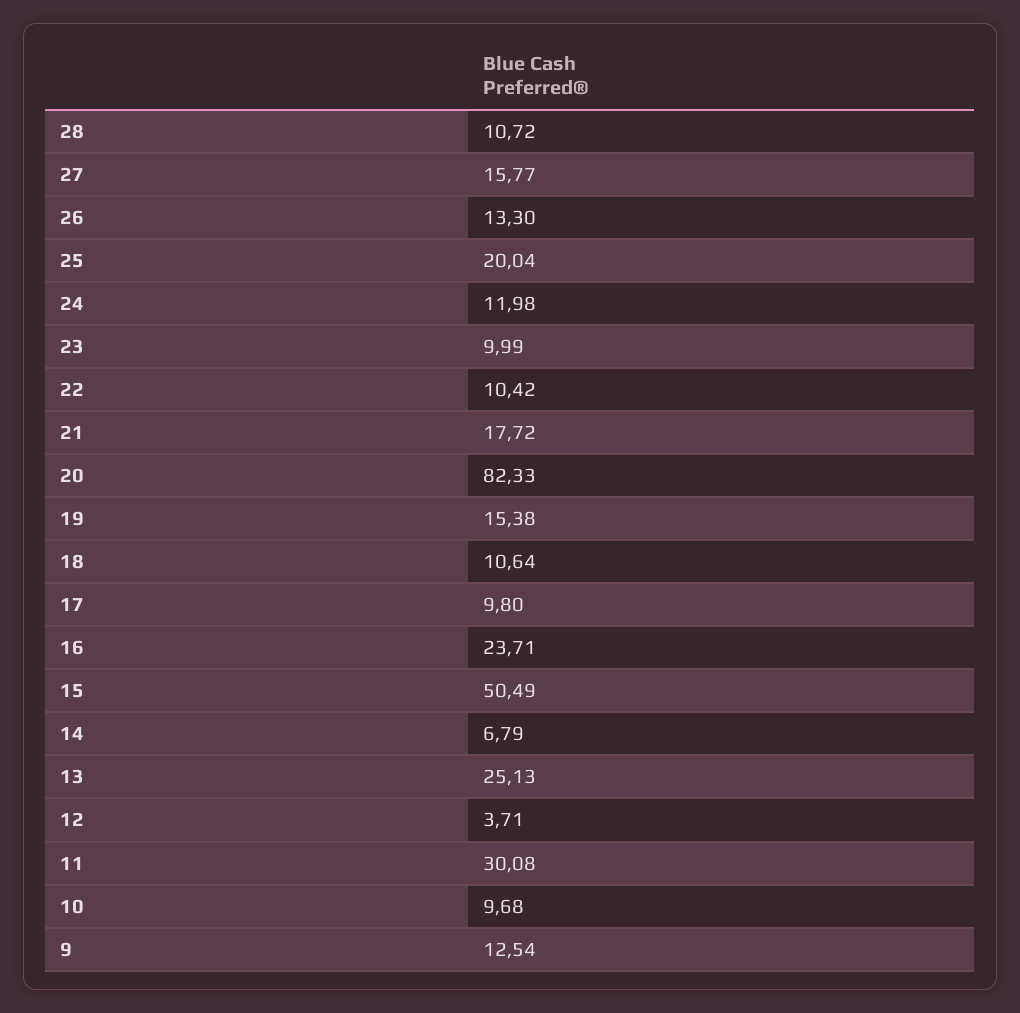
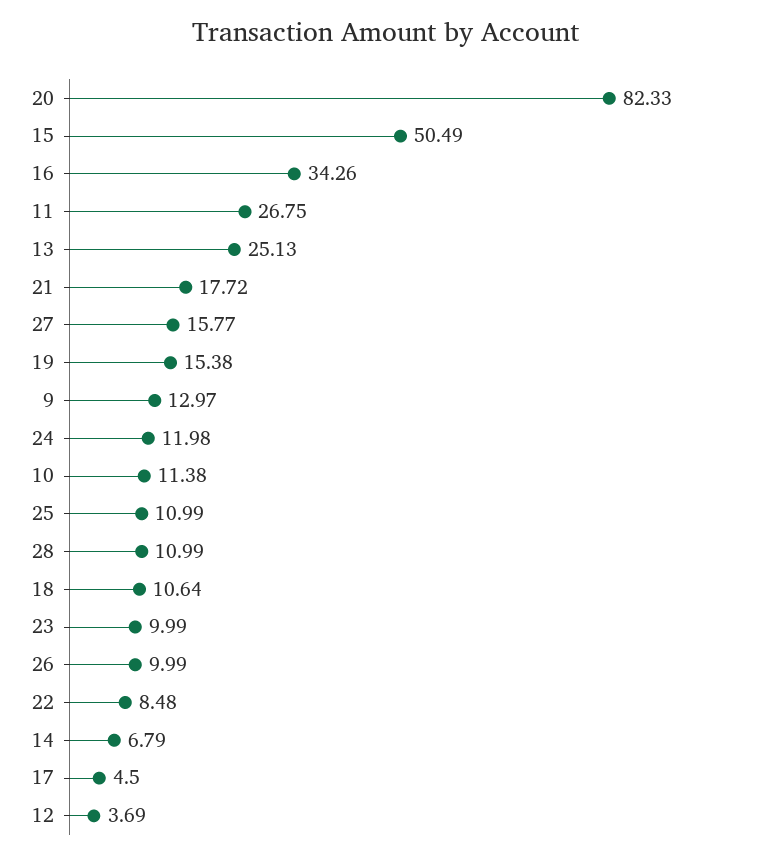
28: 10.72 -> 10.99
26: 13.3 -> 9.99
25: 20.04 -> 10.99
22: 10.42 -> 8.48
17: 9.8 -> 4.5
16: 23.71 -> 34.26
12: 3.71 -> 3.69
11: 30.08 -> 26.75
10: 9.68 -> 11.38
9: 12.54 -> 12.97

